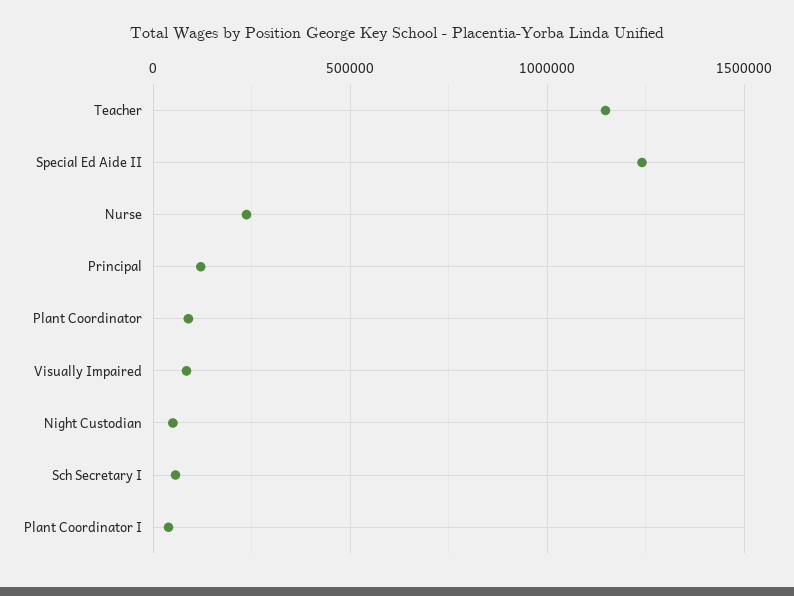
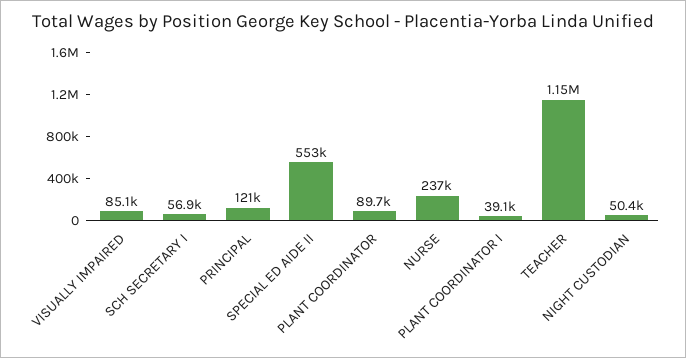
Special Ed Aide II: 1250000 -> 553000

